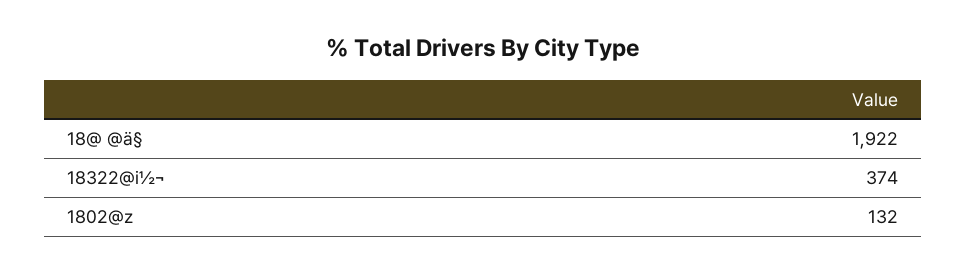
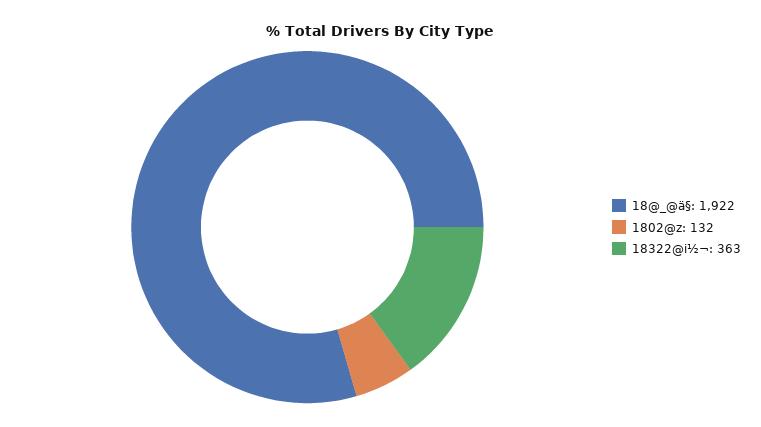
18322@i½¬: 374 -> 363

